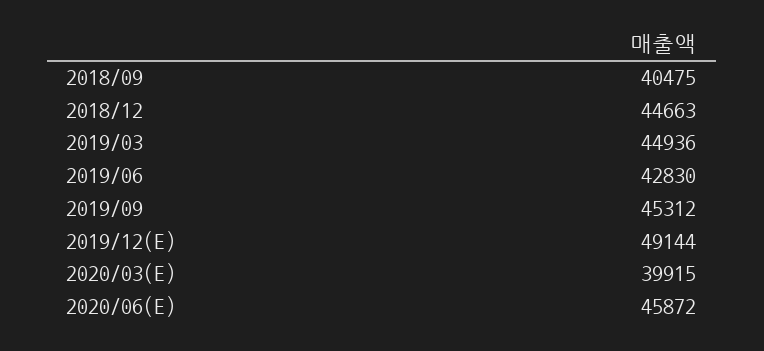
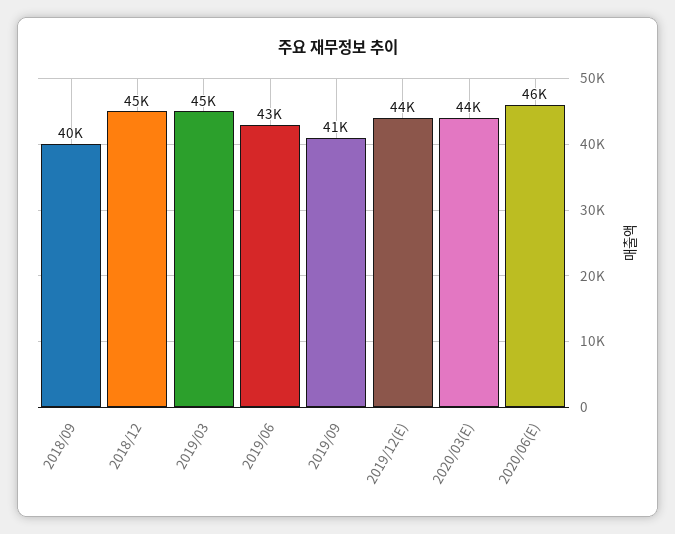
2019/09: 45312 -> 41000
2019/12(E): 49144 -> 44000
2020/03(E): 39915 -> 44000

